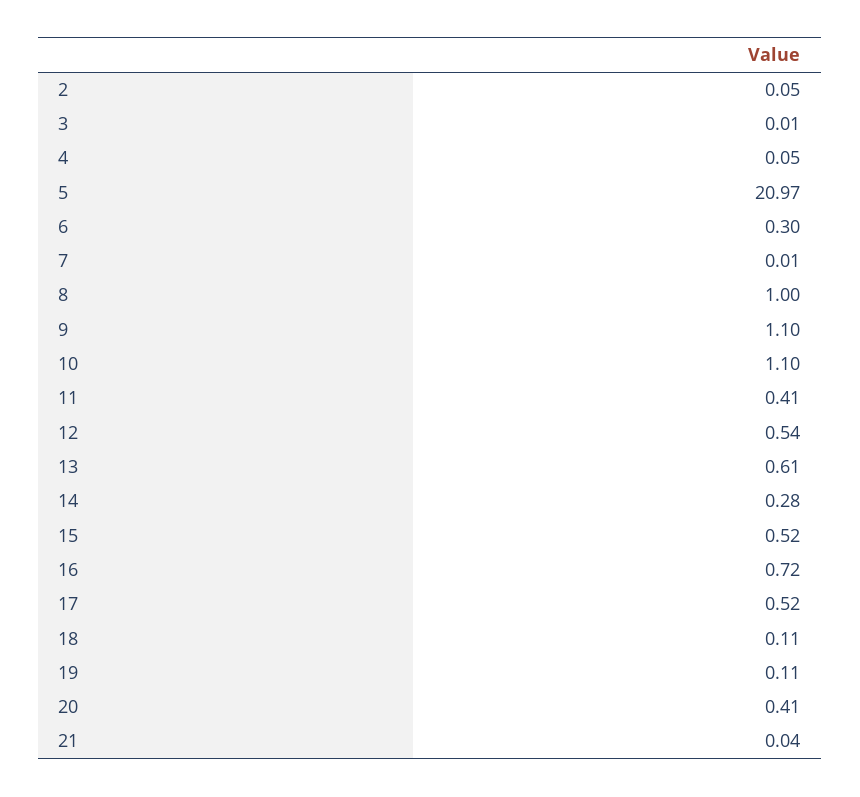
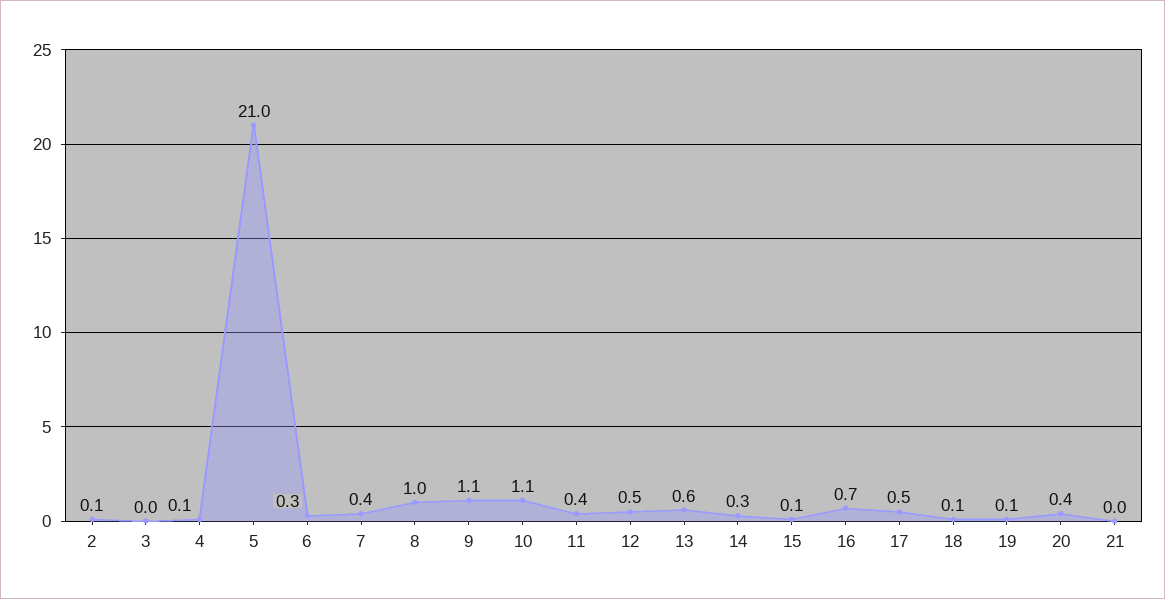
7: 0.01 -> 0.4
15: 0.52 -> 0.1

